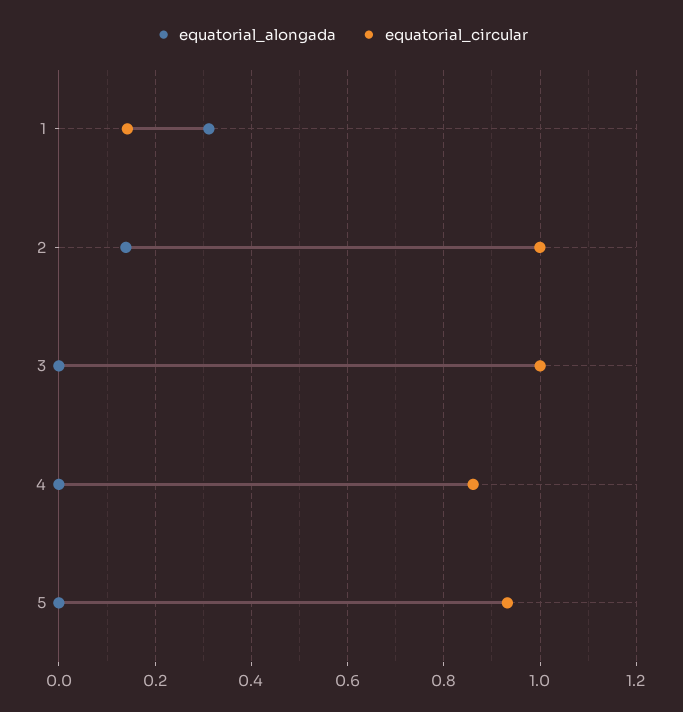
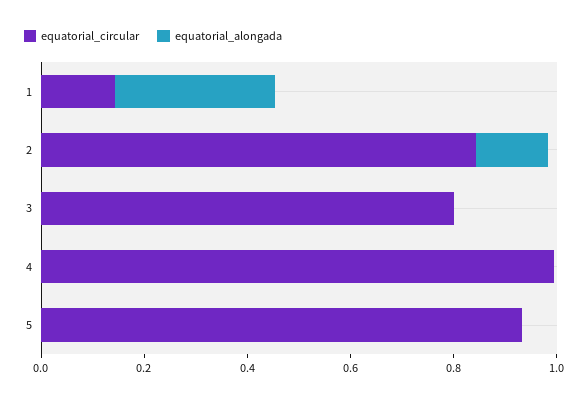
equatorial_circular, 2: 1 -> 0.85
equatorial_circular, 3: 1 -> 0.8
equatorial_circular, 4: 0.86 -> 1

